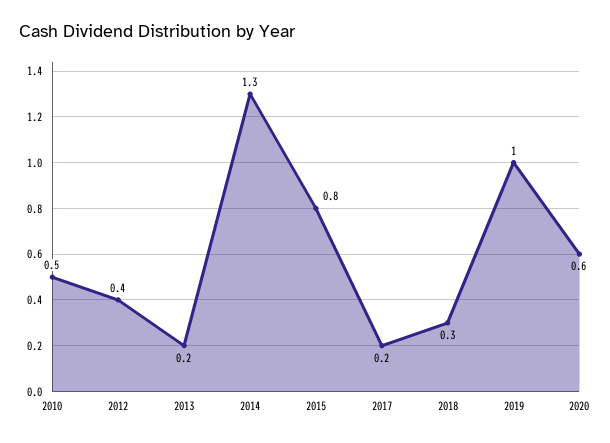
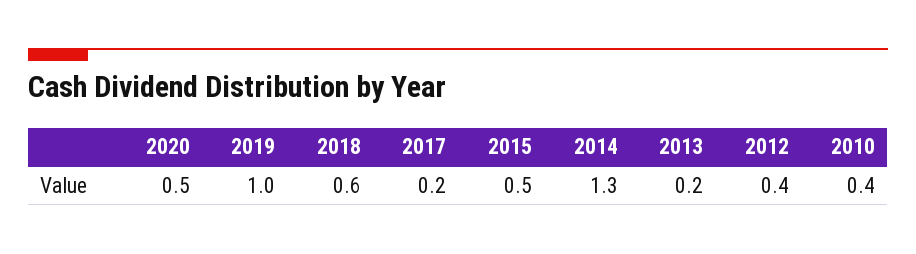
2010: 0.5 -> 0.4
2015: 0.8 -> 0.5
2018: 0.3 -> 0.6
2020: 0.6 -> 0.5

